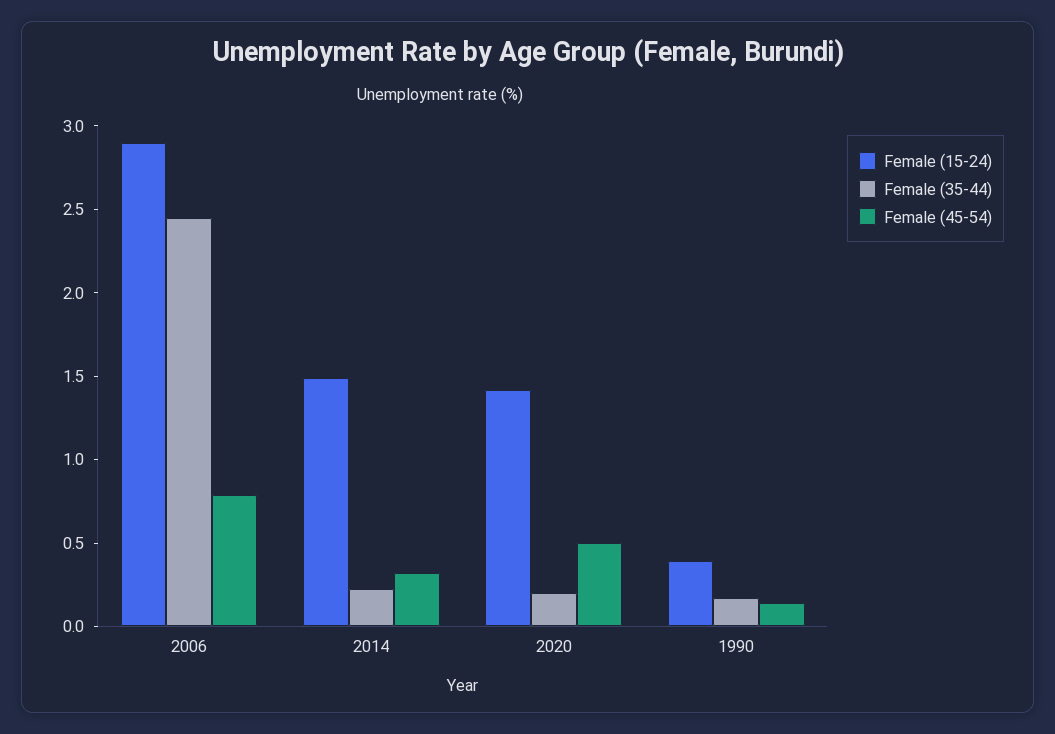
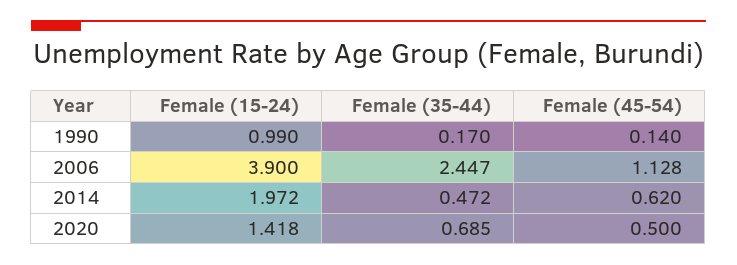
Female (15-24), 2006: 2.9 -> 3.9
Female (45-54), 2006: 0.8 -> 1.128
Female (15-24), 2014: 1.5 -> 1.972
Female (35-44), 2014: 0.2 -> 0.472
Female (45-54), 2014: 0.3 -> 0.62
Female (35-44), 2020: 0.2 -> 0.685
Female (15-24), 1990: 0.4 -> 0.99

